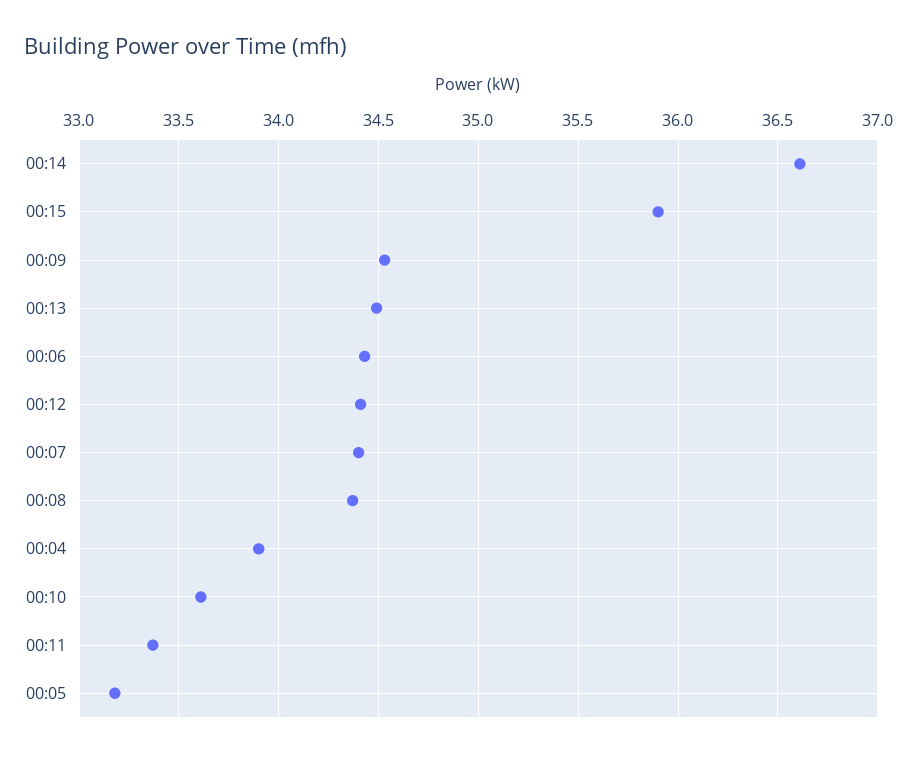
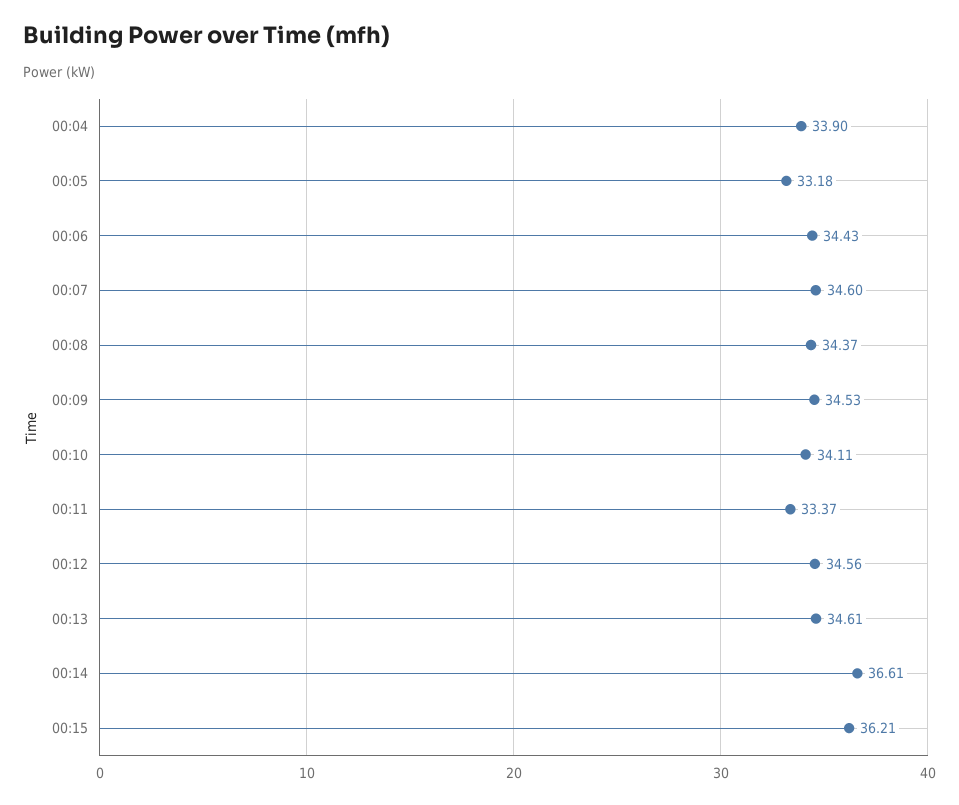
00:15: 35.9 -> 36.21
00:13: 34.5 -> 34.61
00:12: 34.4 -> 34.56
00:07: 34.4 -> 34.6
00:10: 33.6 -> 34.11

